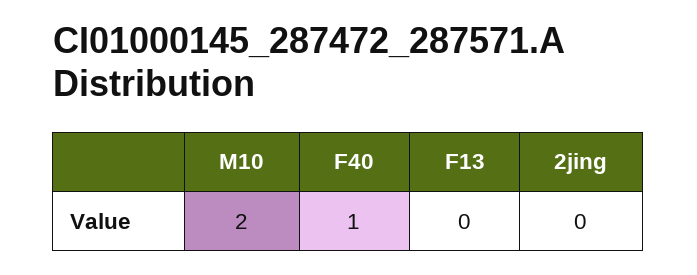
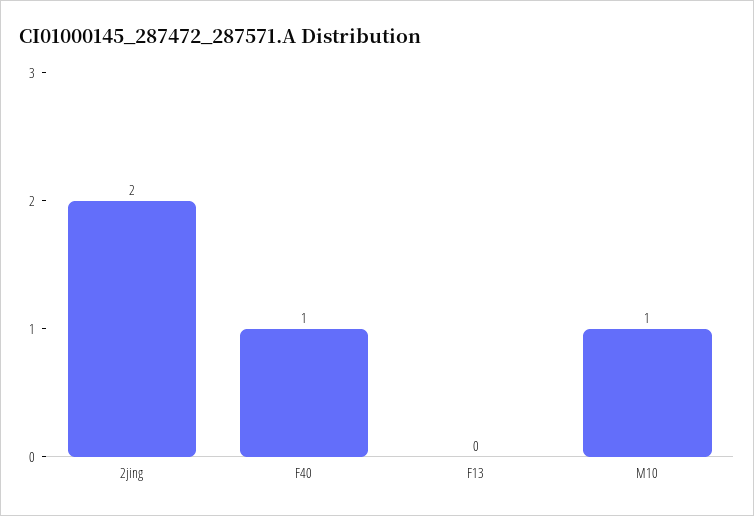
M10: 2 -> 1
2jing: 0 -> 2

